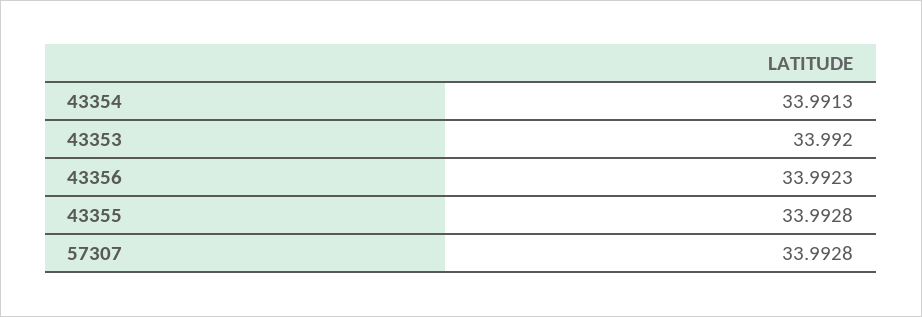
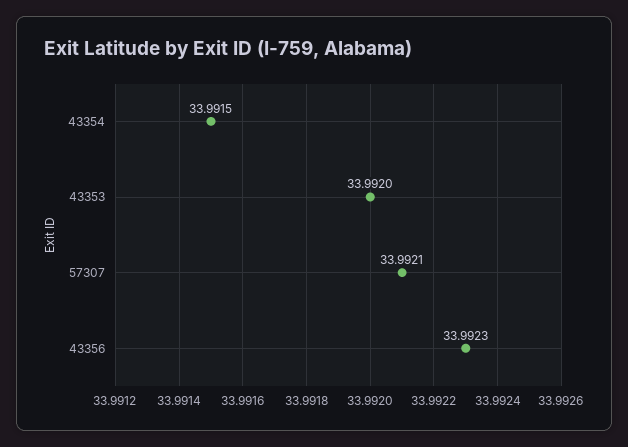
43354: 33.9913 -> 33.9915
43355: 33.9928 -> none
57307: 33.9928 -> 33.9921

